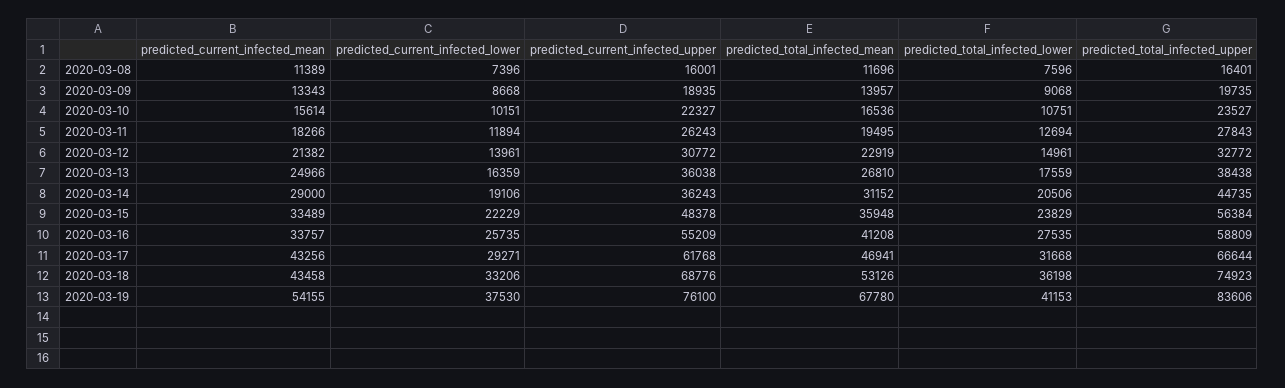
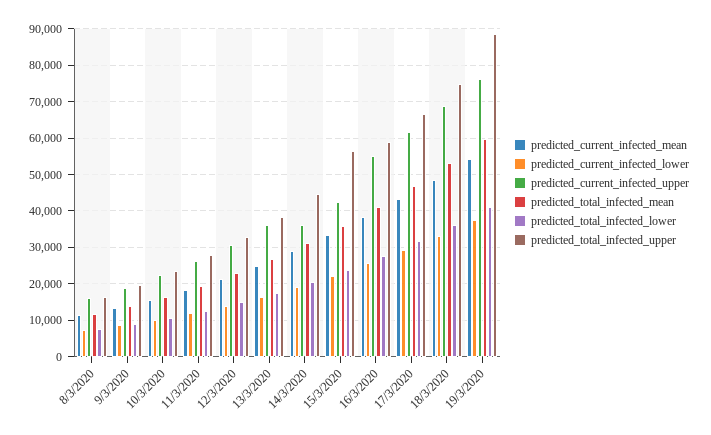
predicted_current_infected_upper, 2020-03-15: 48378 -> 42000
predicted_current_infected_mean, 2020-03-16: 33757 -> 38000
predicted_current_infected_mean, 2020-03-18: 43458 -> 48000
predicted_total_infected_mean, 2020-03-19: 67780 -> 60000
predicted_total_infected_upper, 2020-03-19: 83606 -> 88000

